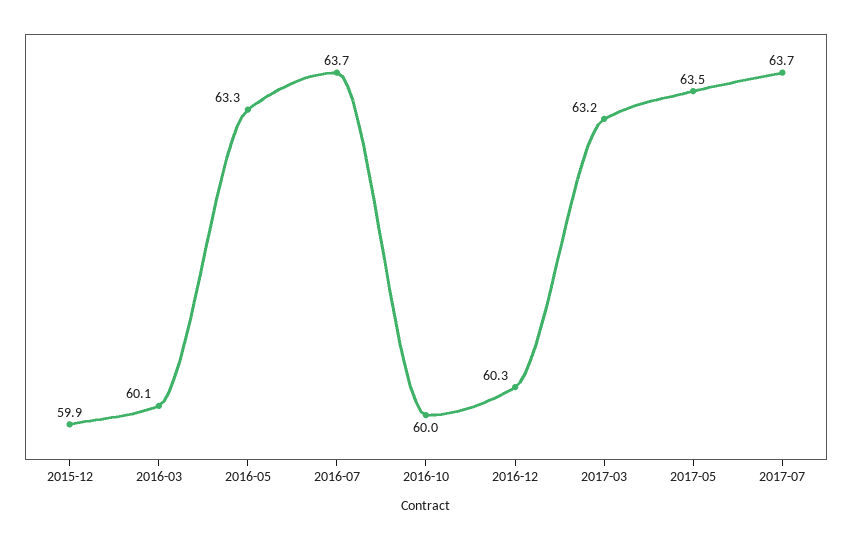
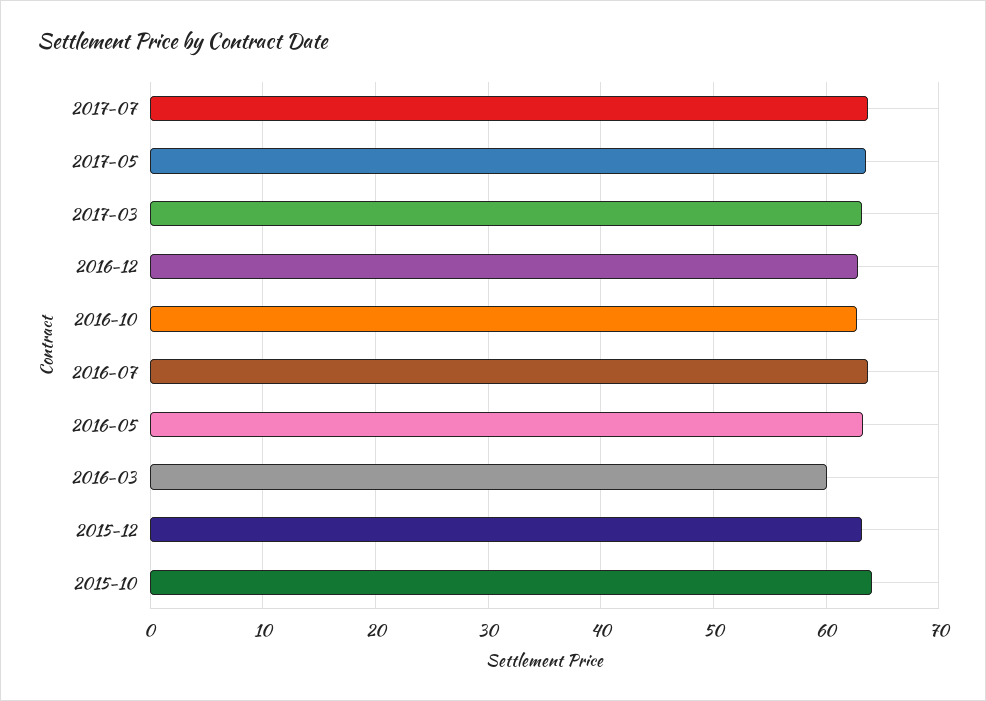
2015-12: 59.9 -> 63
2016-10: 60 -> 63
2016-12: 60.3 -> 63
2015-10: none -> 64

